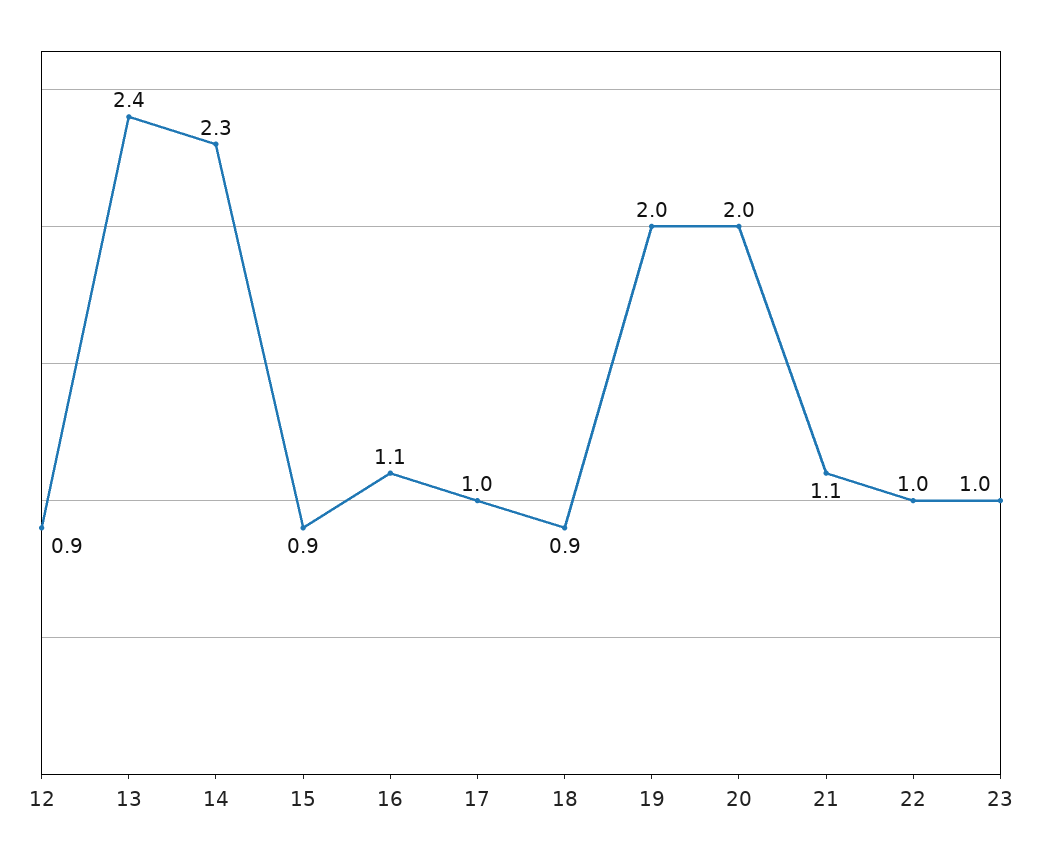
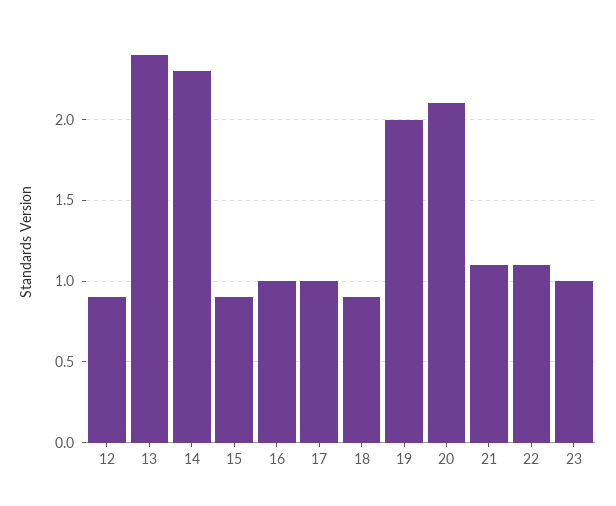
16: 1.1 -> 1
20: 2 -> 2.1
22: 1 -> 1.1

